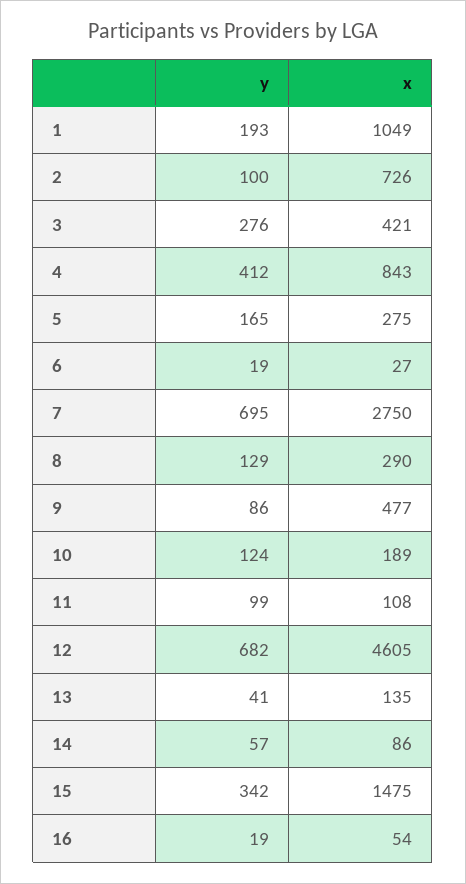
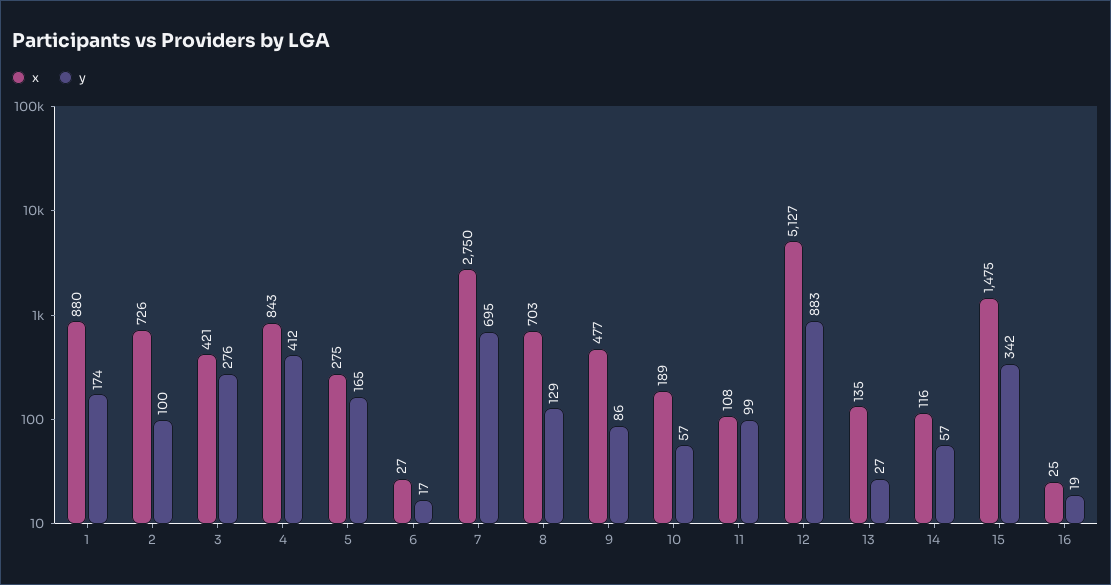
y, 1: 193 -> 174
x, 1: 1049 -> 880
y, 6: 19 -> 17
x, 8: 290 -> 703
y, 10: 124 -> 57
y, 12: 682 -> 883
x, 12: 4605 -> 5127
y, 13: 41 -> 27
x, 14: 86 -> 116
x, 16: 54 -> 25

